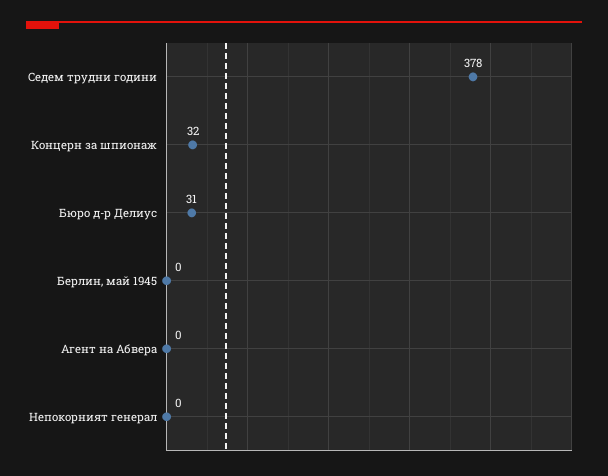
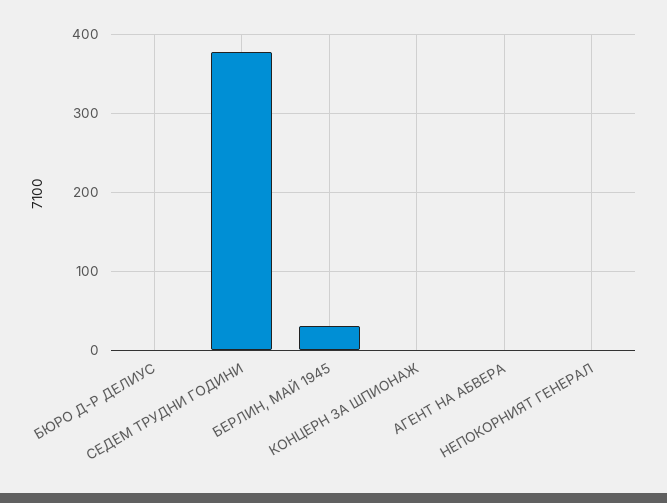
Концерн за шпионаж: 32 -> 0
Бюро д-р Делиус: 31 -> 0
Берлин, май 1945: 0 -> 30

